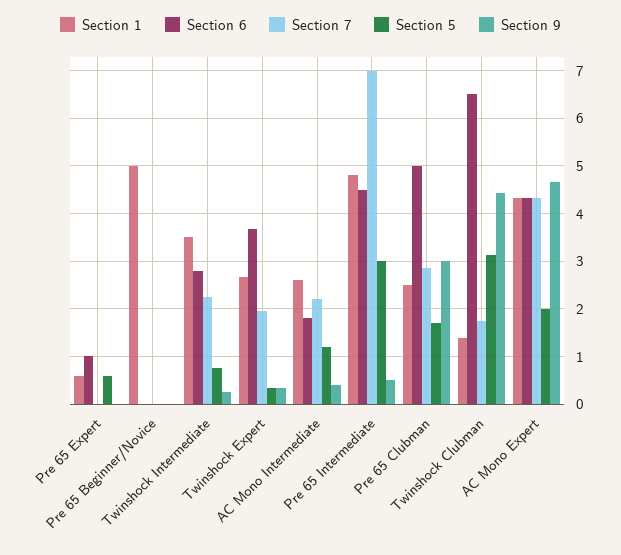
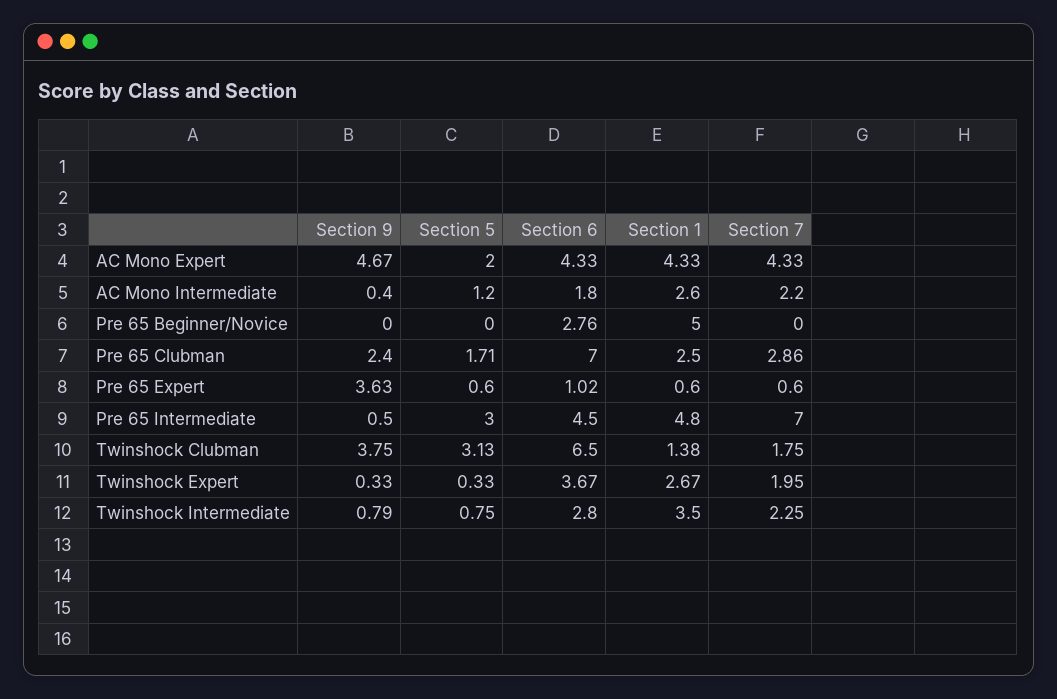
Section 7, Pre 65 Expert: 0 -> 0.6
Section 9, Pre 65 Expert: 0 -> 3.63
Section 6, Pre 65 Beginner/Novice: 0 -> 2.76
Section 9, Twinshock Intermediate: 0.2 -> 0.79
Section 6, Pre 65 Clubman: 5 -> 7
Section 9, Pre 65 Clubman: 3 -> 2.4
Section 9, Twinshock Clubman: 4.4 -> 3.75

